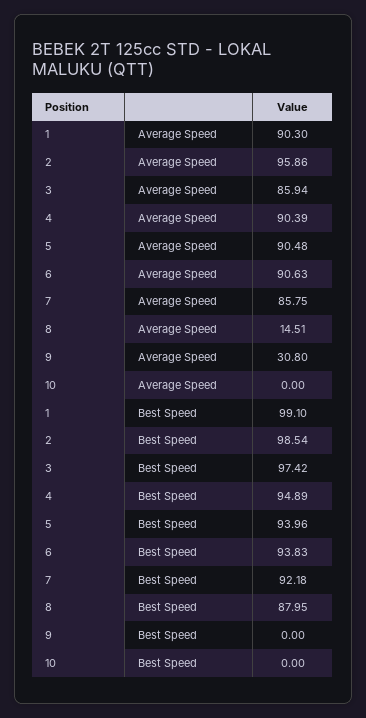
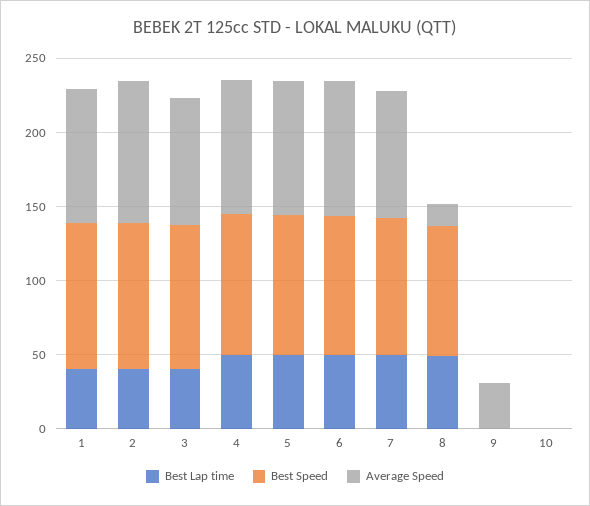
Best Lap time, 1: none -> 40
Best Lap time, 2: none -> 40
Best Lap time, 3: none -> 40
Best Lap time, 4: none -> 50
Best Lap time, 5: none -> 50
Best Lap time, 6: none -> 50
Best Lap time, 7: none -> 50
Best Lap time, 8: none -> 50
Best Lap time, 9: none -> 0
Best Lap time, 10: none -> 0

